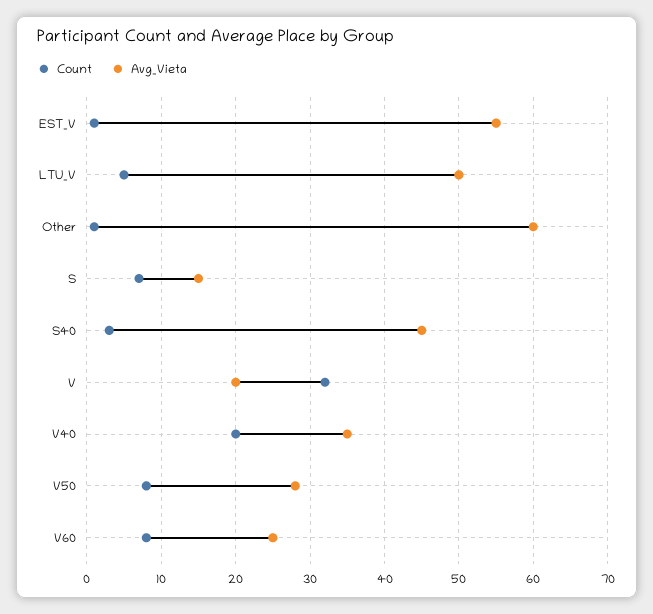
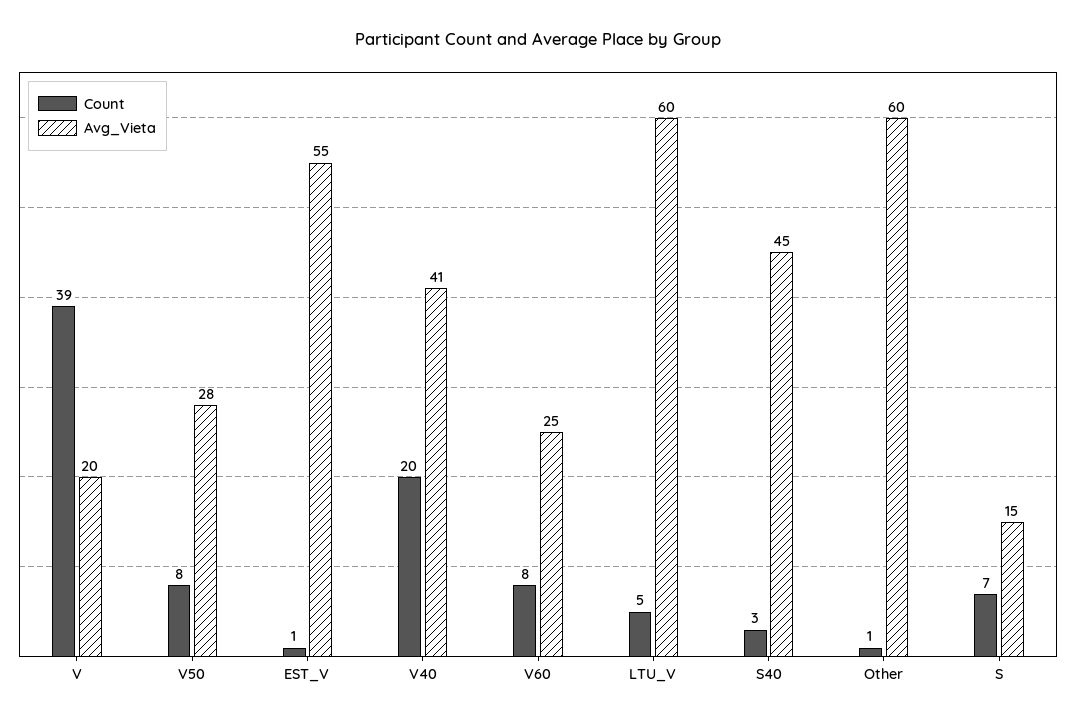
Avg_Vieta, LTU_V: 50 -> 60
Count, V: 32 -> 39
Avg_Vieta, V40: 35 -> 41

